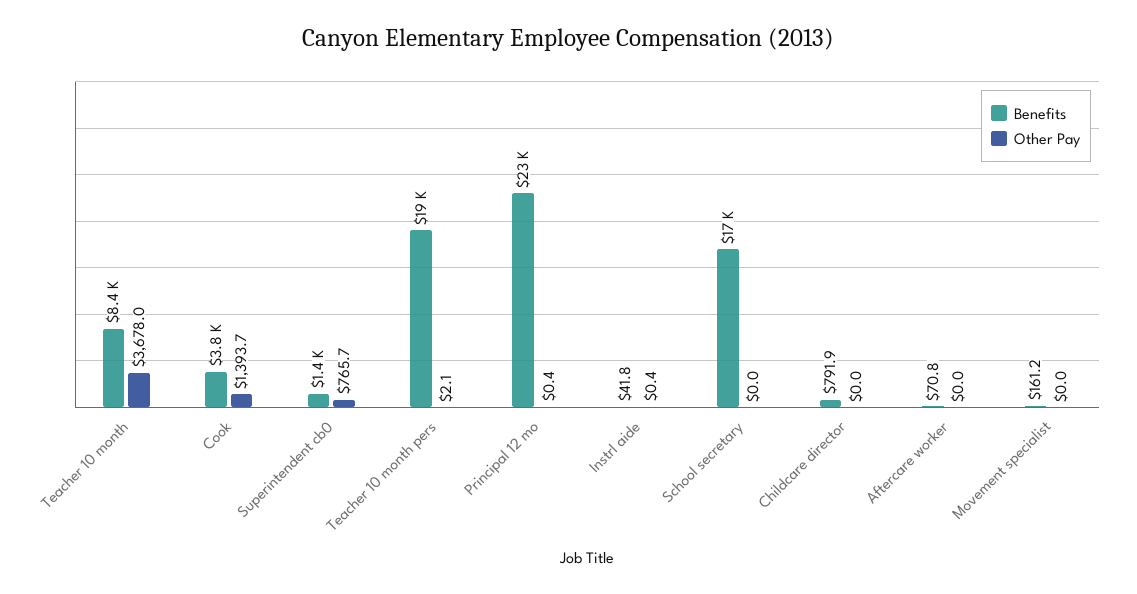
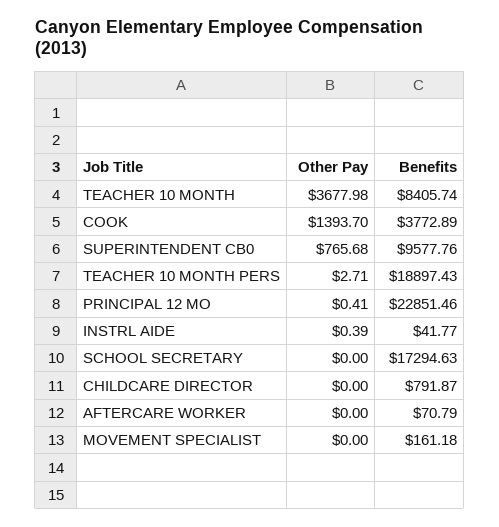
Benefits, Superintendent cb0: 1400 -> 9577.76
Other Pay, Teacher 10 month pers: 2.1 -> 2.71

